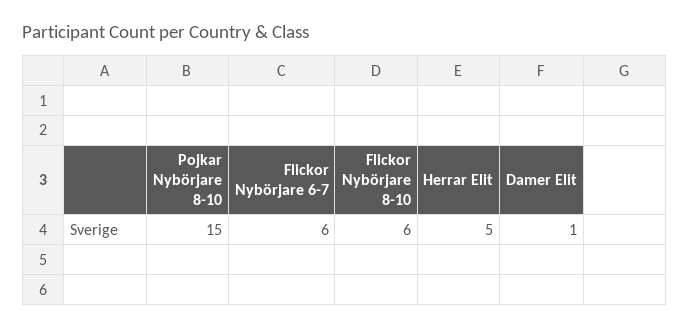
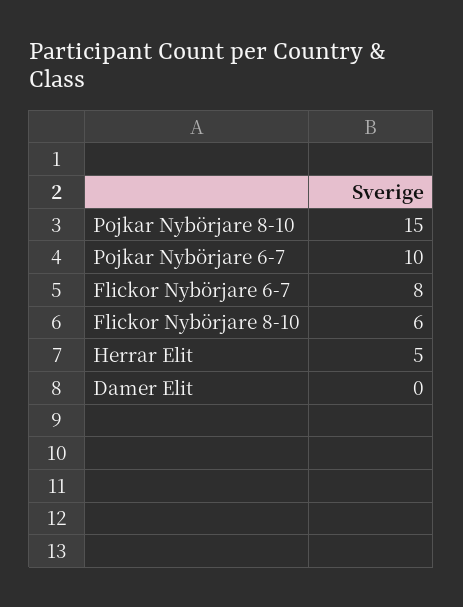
Flickor Nybörjare 6-7: 6 -> 8
Damer Elit: 1 -> 0
Pojkar Nybörjare 6-7: none -> 10

